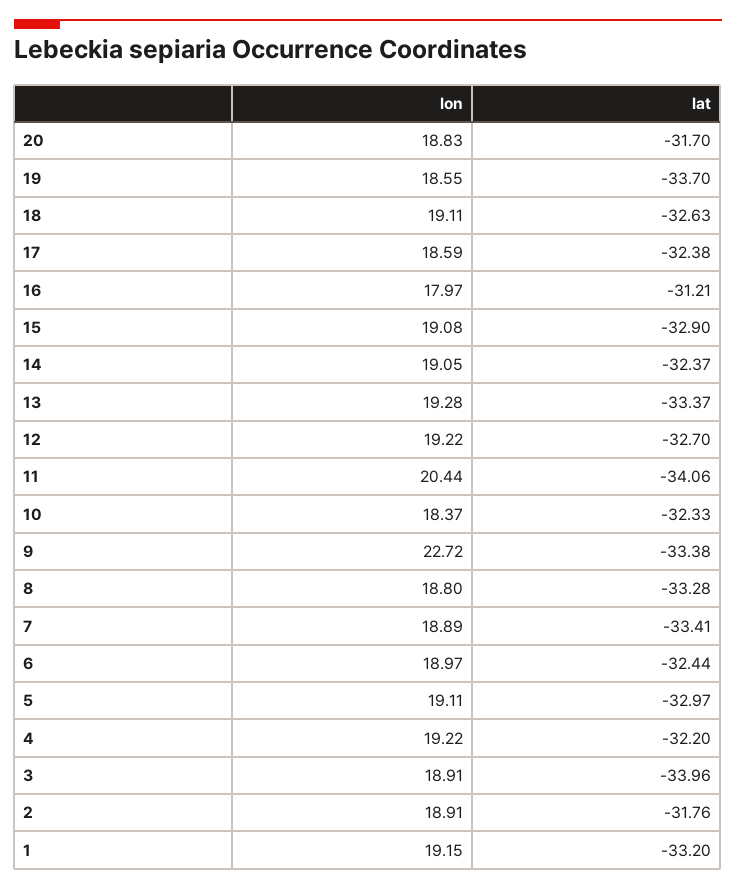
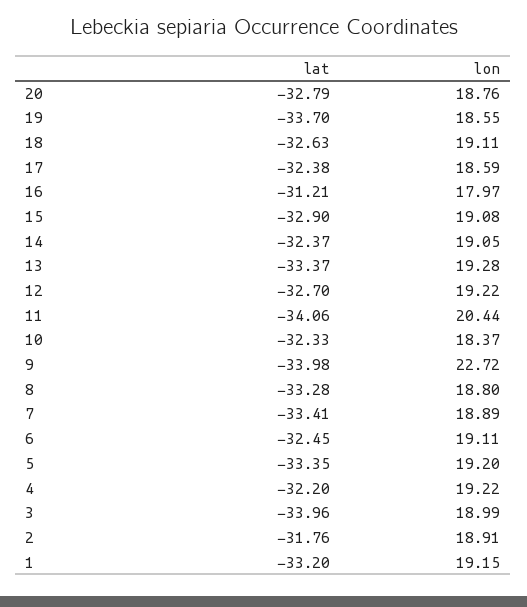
lon, 20: 18.83 -> 18.76
lat, 20: -31.7 -> -32.79
lat, 9: -33.38 -> -33.98
lon, 6: 18.97 -> 19.11
lat, 6: -32.44 -> -32.45
lon, 5: 19.11 -> 19.2
lat, 5: -32.97 -> -33.35
lon, 3: 18.91 -> 18.99

